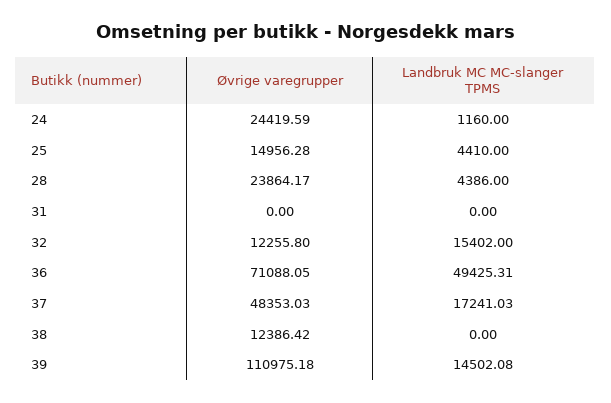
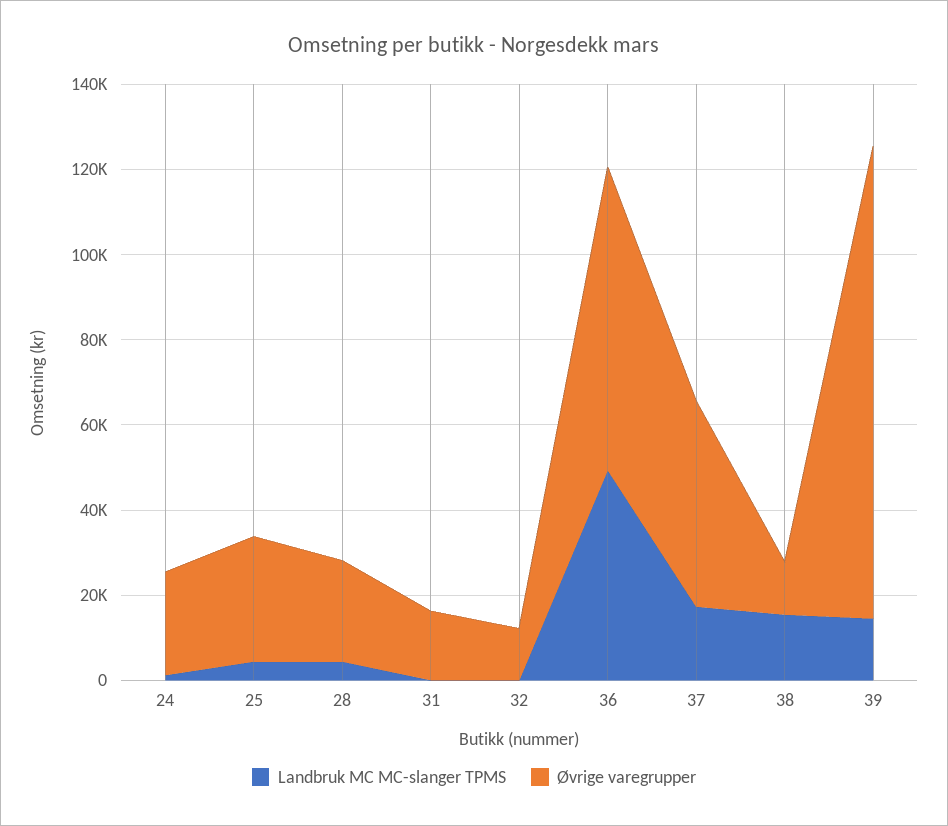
Øvrige varegrupper, 25: 14956.28 -> 30000
Øvrige varegrupper, 31: 0 -> 15000
Landbruk MC MC-slanger TPMS, 32: 15402 -> 0
Landbruk MC MC-slanger TPMS, 38: 0 -> 15000

